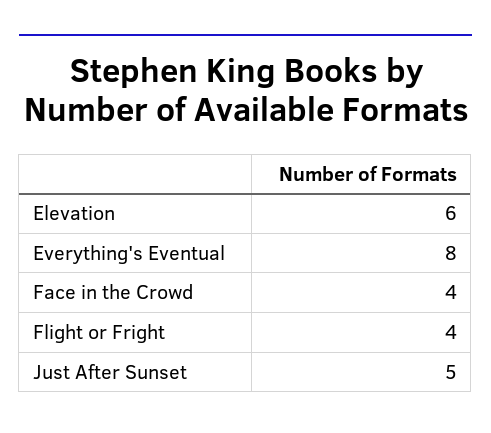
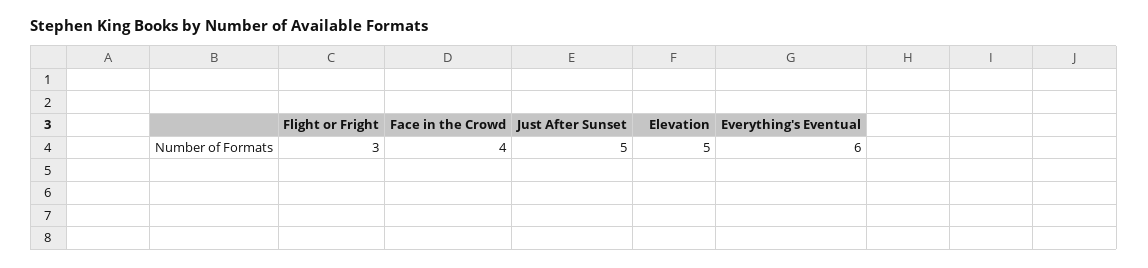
Elevation: 6 -> 5
Everything's Eventual: 8 -> 6
Flight or Fright: 4 -> 3

